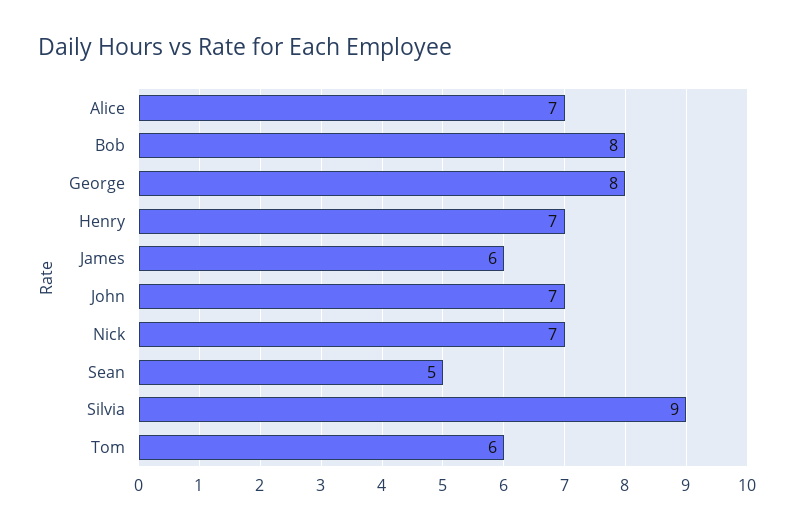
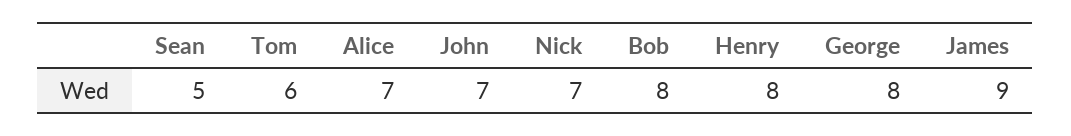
Henry: 7 -> 8
James: 6 -> 9
Silvia: 9 -> none

